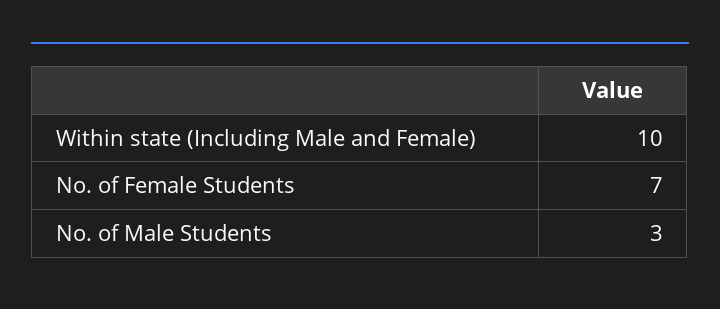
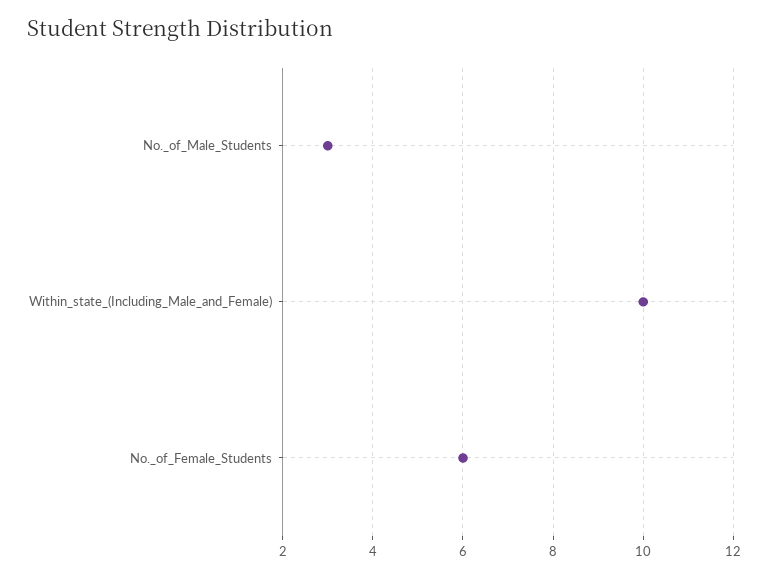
No. of Female Students: 7 -> 6

